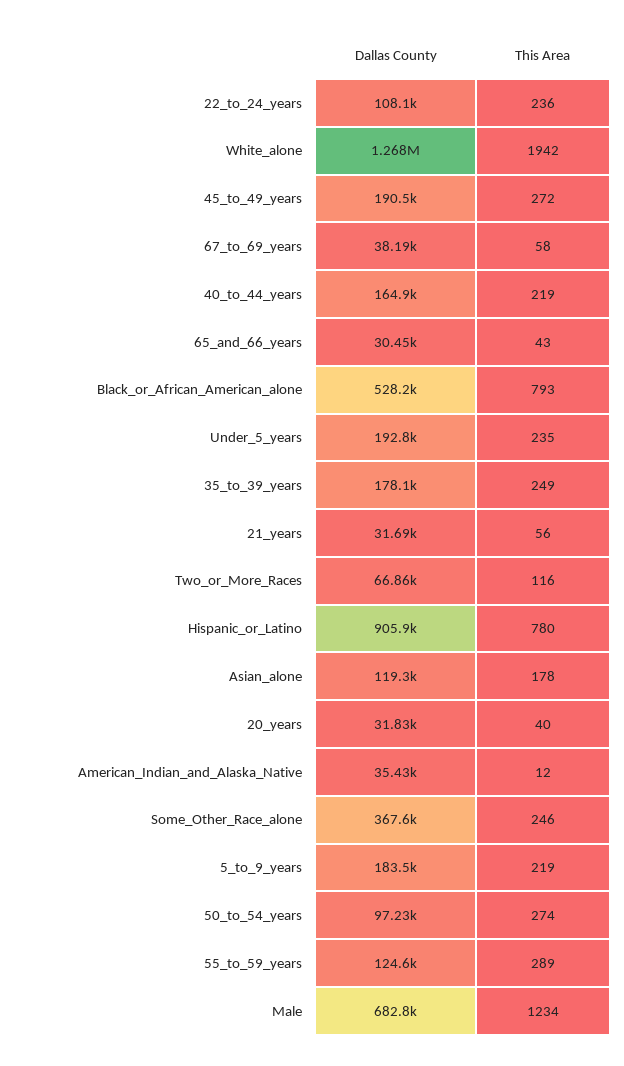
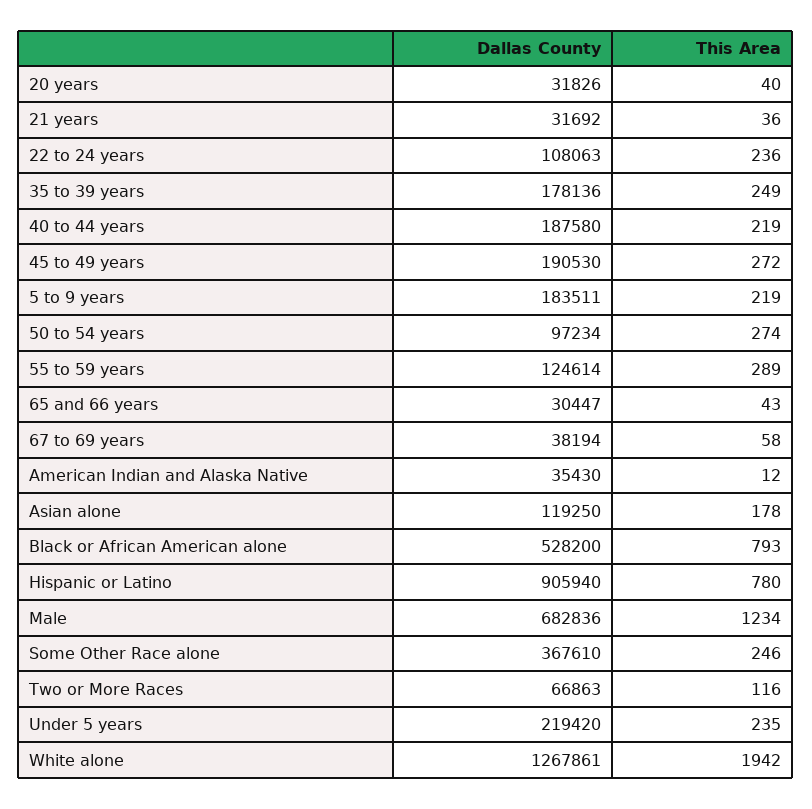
Dallas County, 40_to_44_years: 164900 -> 187580
Dallas County, Under_5_years: 192800 -> 219420
This Area, 21_years: 56 -> 36

